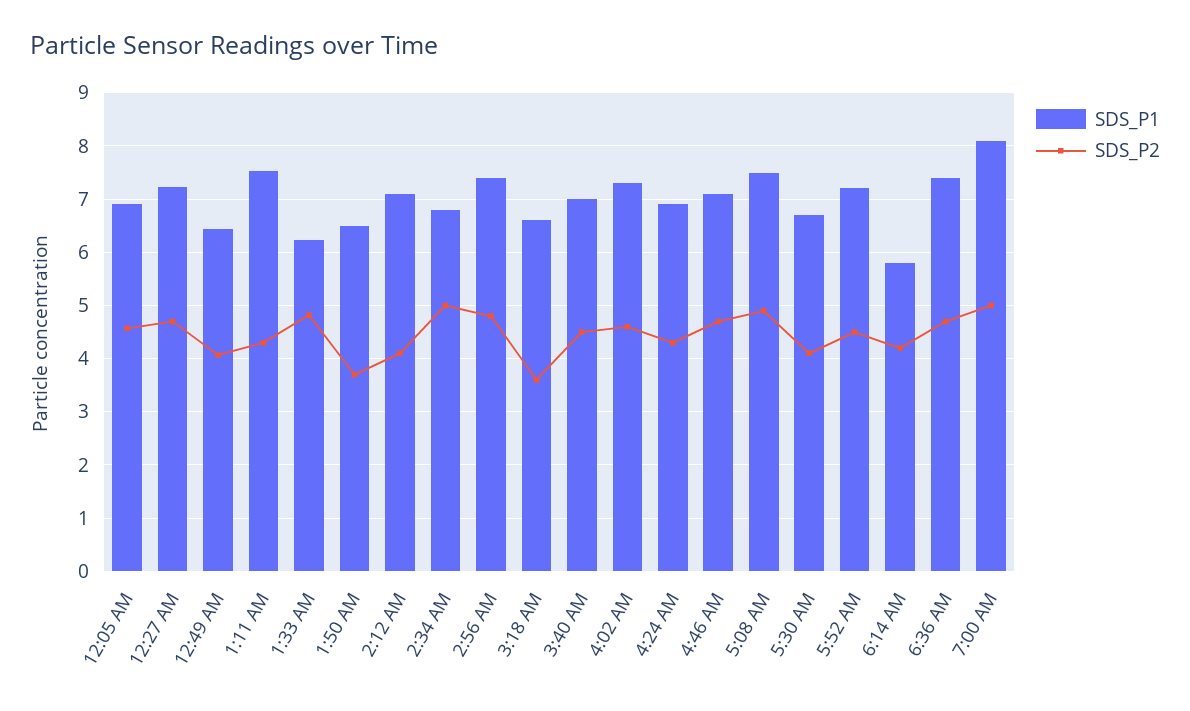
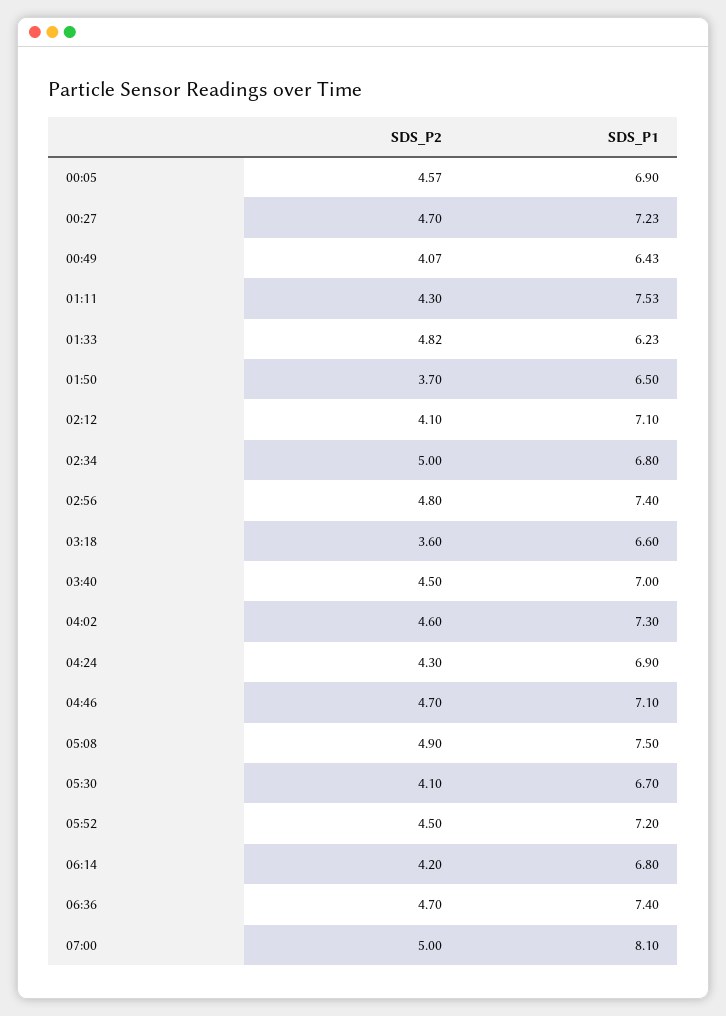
SDS_P1, 6:14 AM: 5.8 -> 6.8

